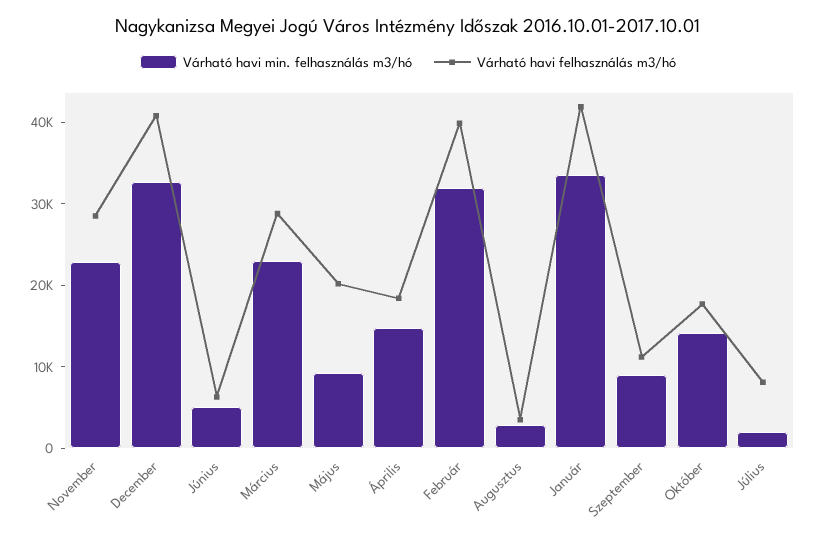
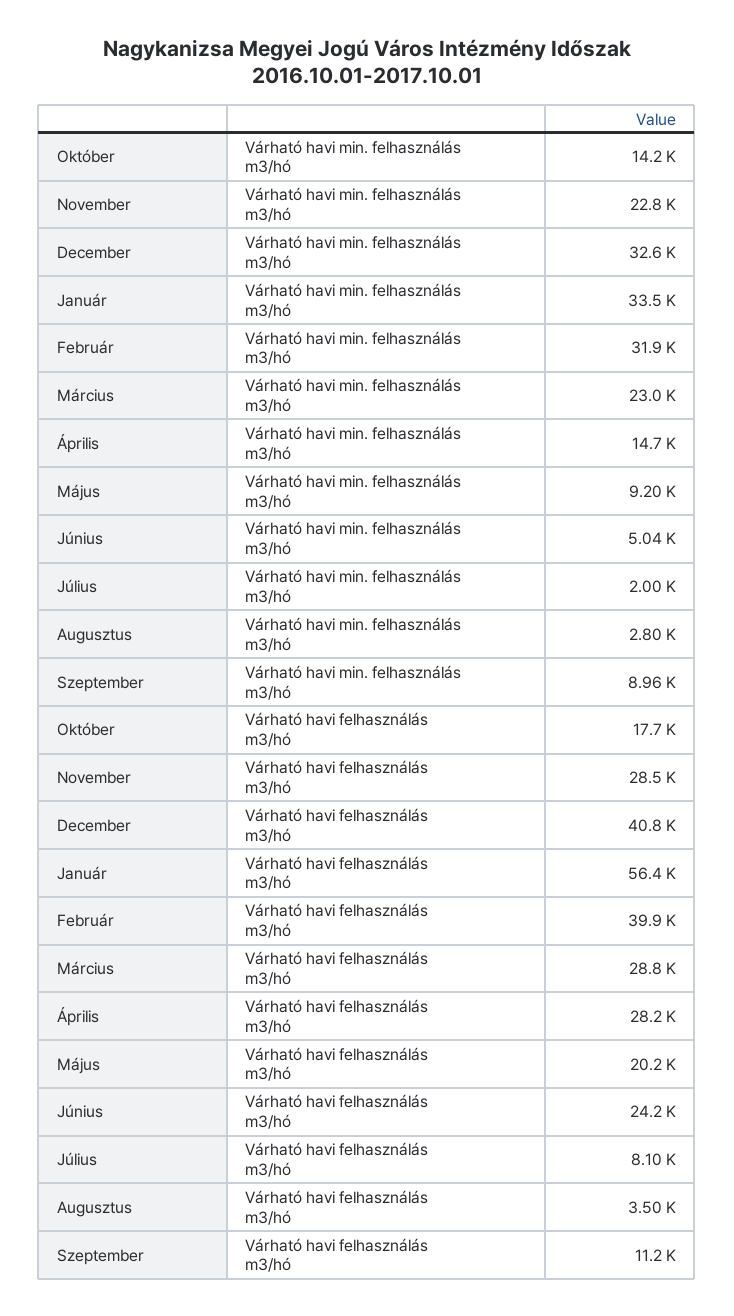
Várható havi felhasználás m3/hó, Június: 6000 -> 24200
Várható havi felhasználás m3/hó, Április: 18000 -> 28200
Várható havi felhasználás m3/hó, Január: 42000 -> 56400

